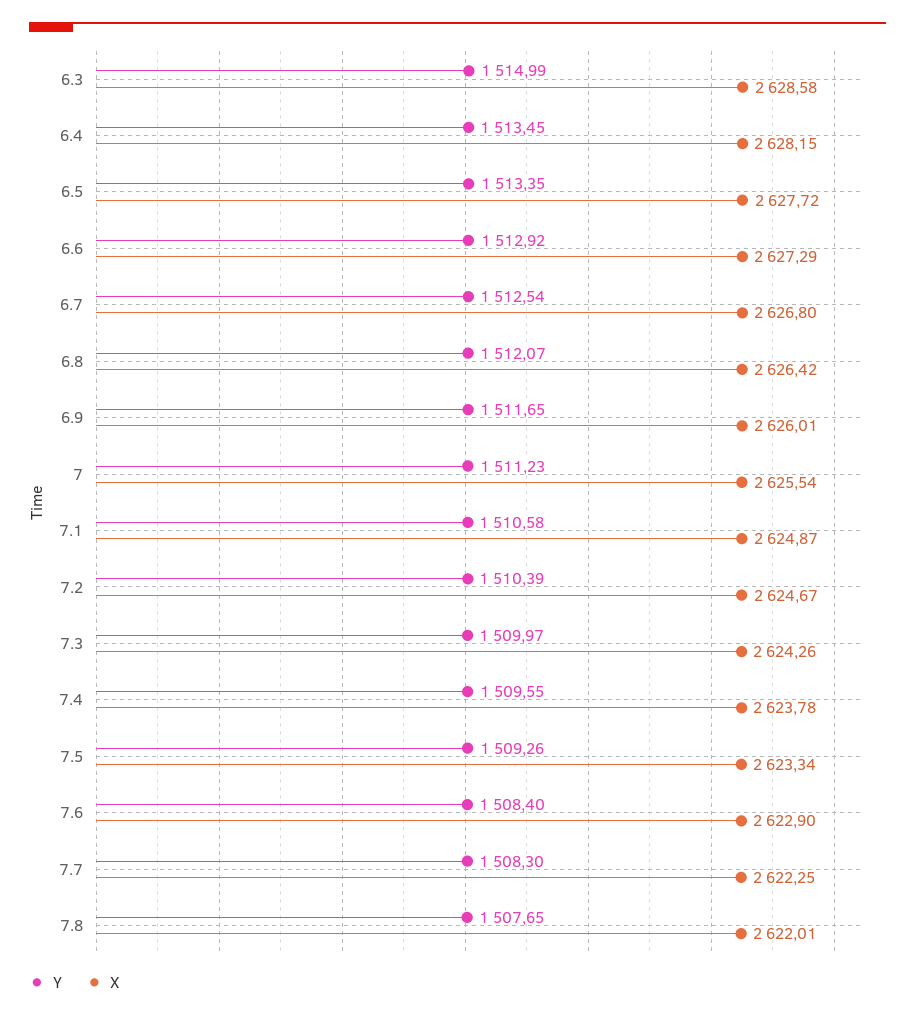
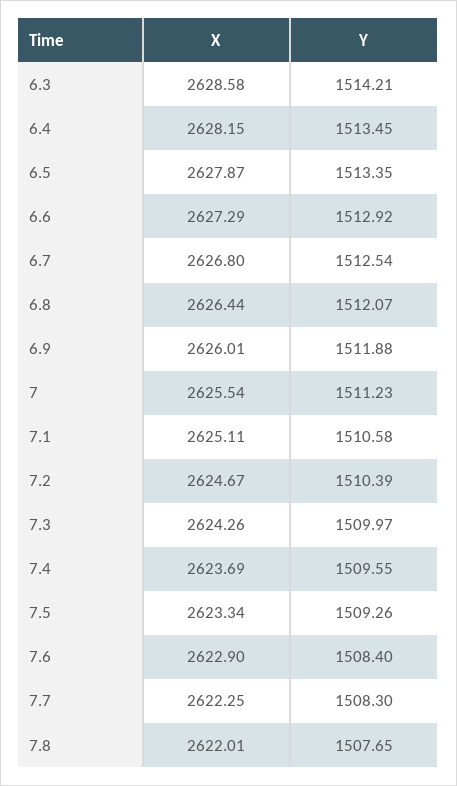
Y, 6.3: 1514.99 -> 1514.21
X, 6.5: 2627.72 -> 2627.87
X, 6.8: 2626.42 -> 2626.44
Y, 6.9: 1511.65 -> 1511.88
X, 7.1: 2624.87 -> 2625.11
X, 7.4: 2623.78 -> 2623.69

